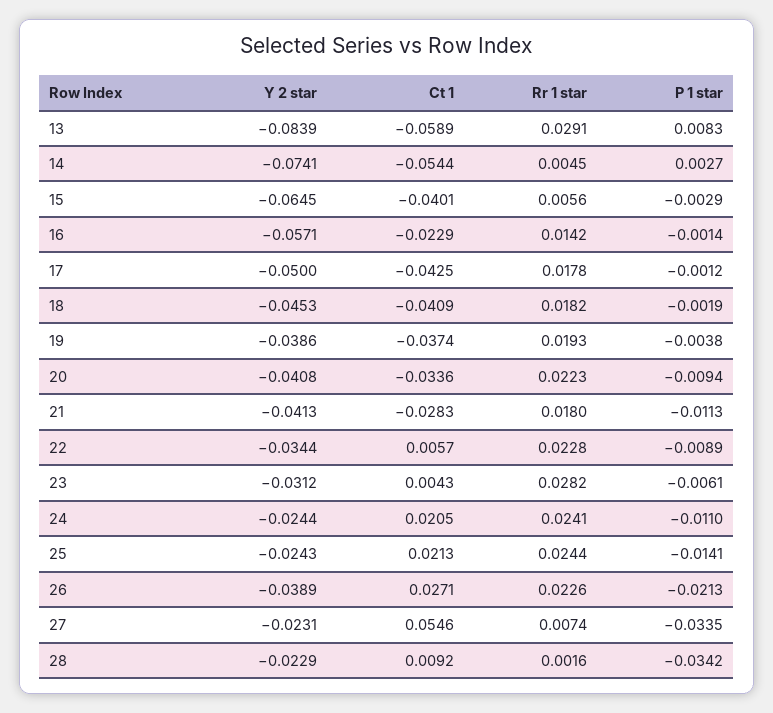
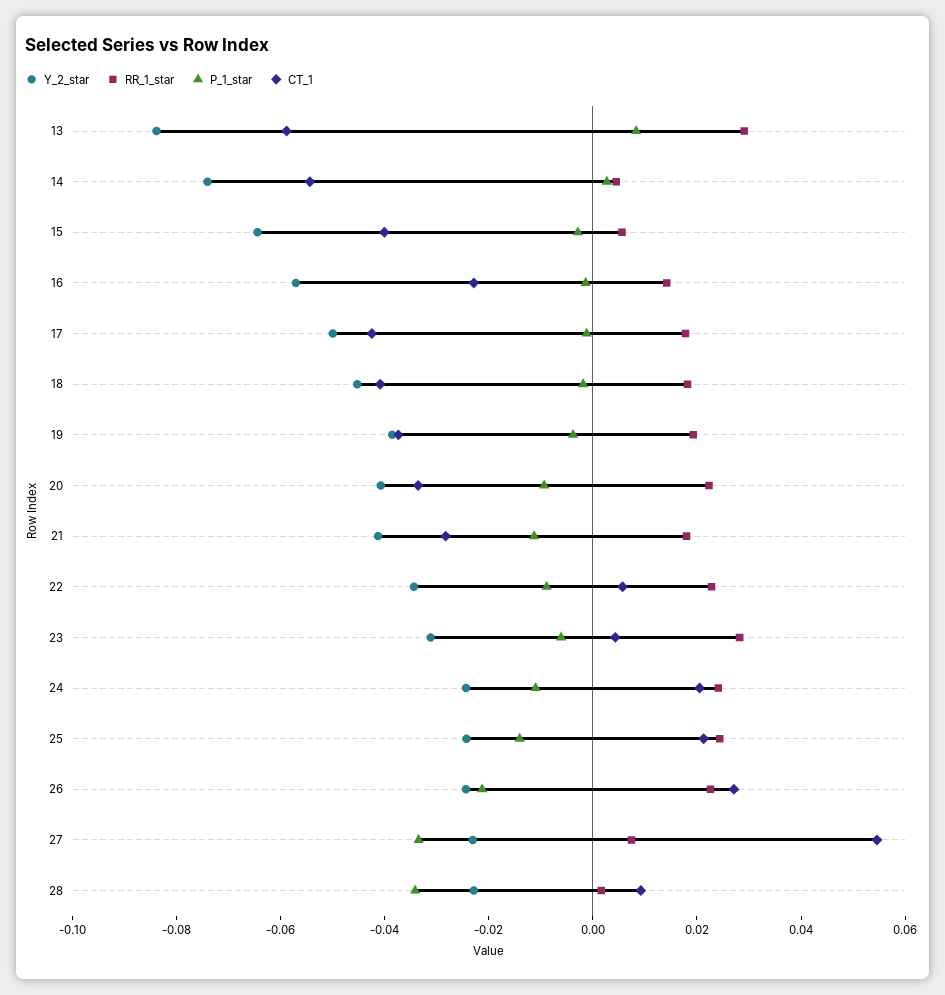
Y 2 star, 26: -0.0389 -> -0.025

